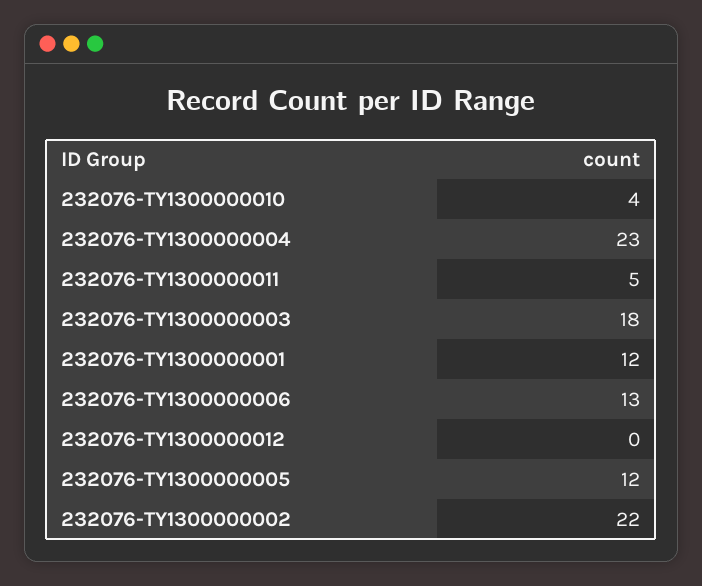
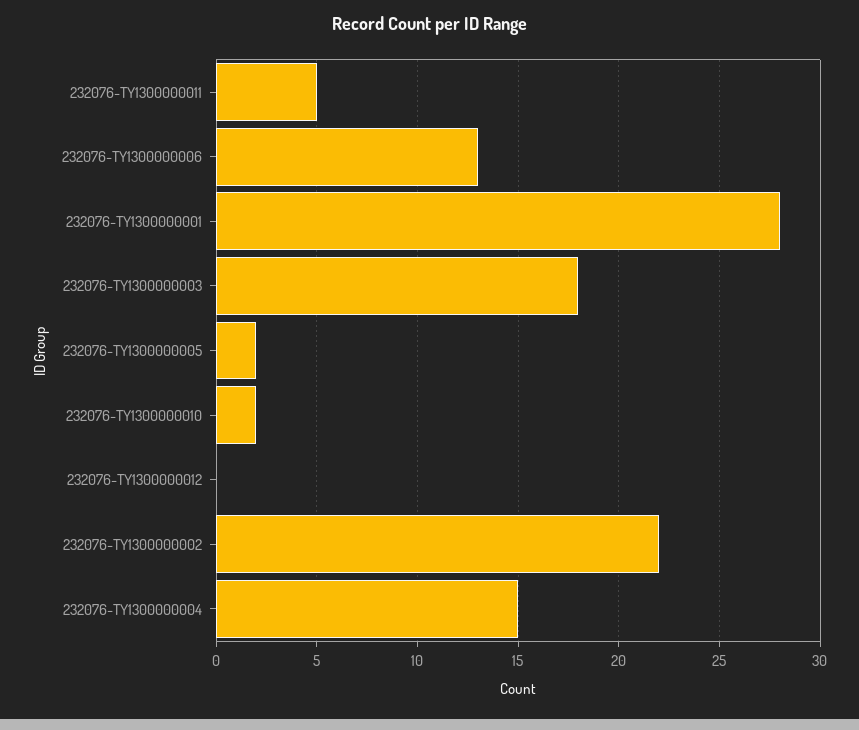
232076-TY1300000010: 4 -> 2
232076-TY1300000004: 23 -> 15
232076-TY1300000001: 12 -> 28
232076-TY1300000005: 12 -> 2

